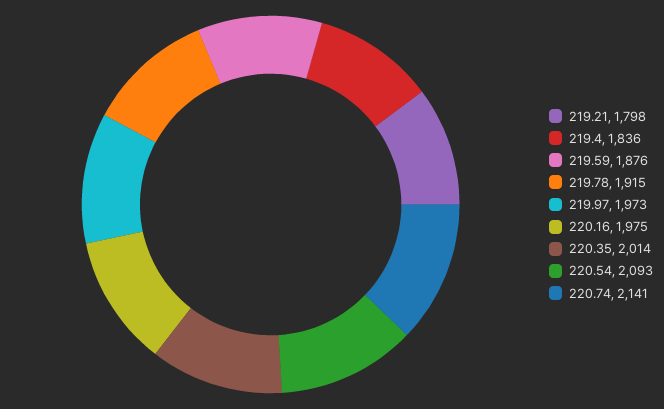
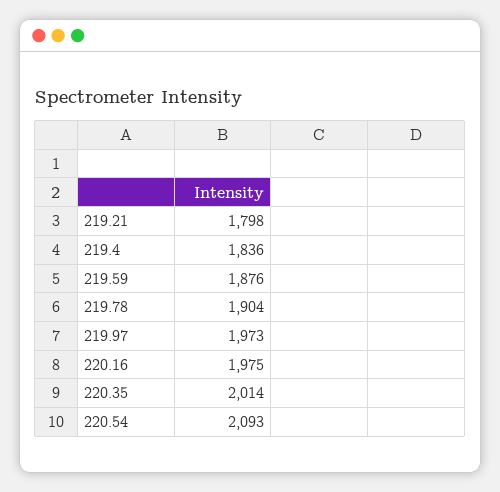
219.78: 1915 -> 1904
220.74: 2141 -> none

